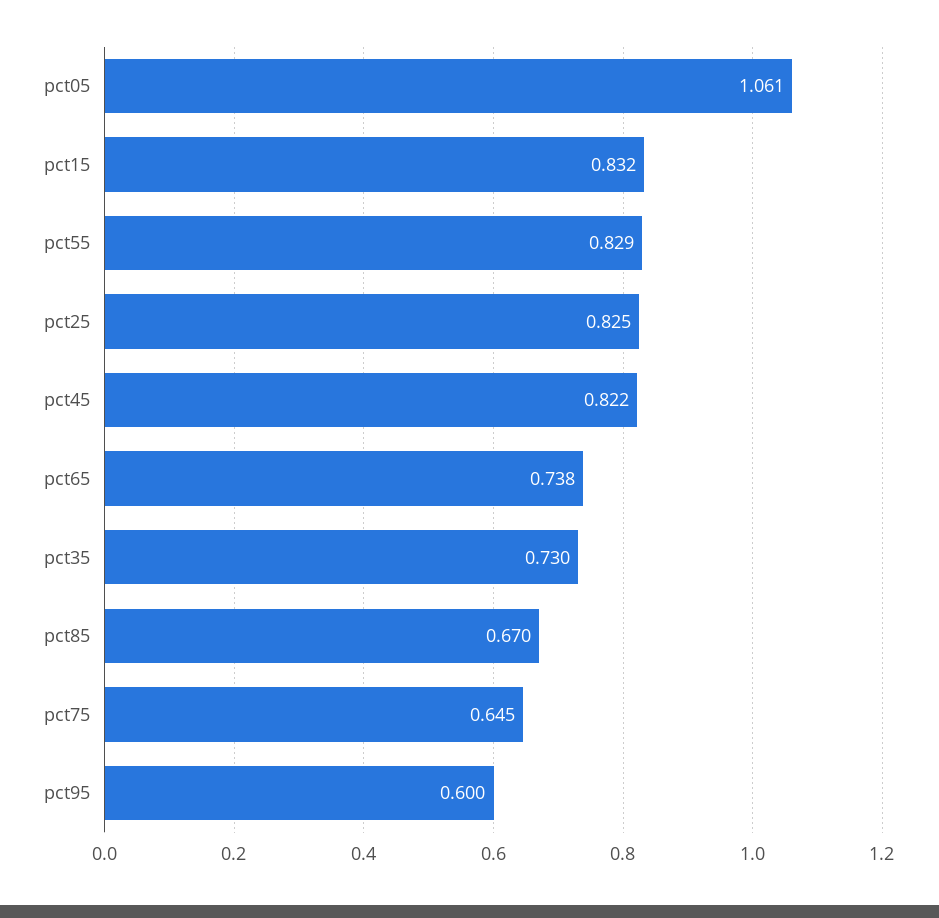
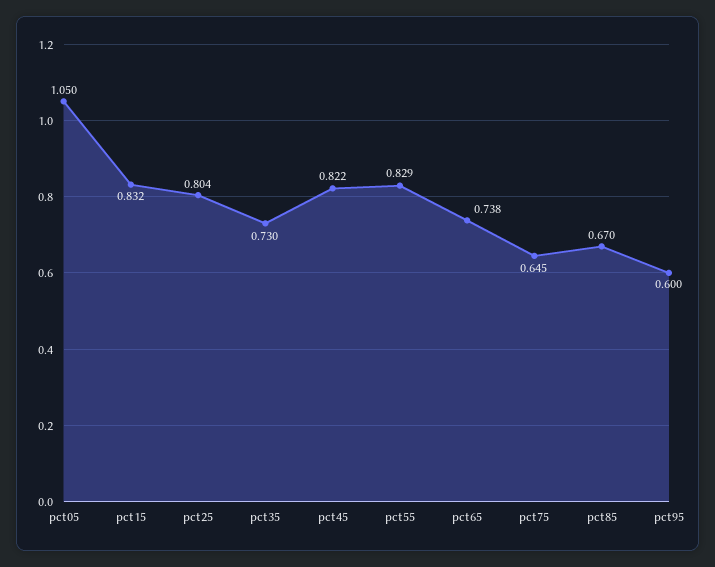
pct05: 1.061 -> 1.05
pct25: 0.825 -> 0.804

